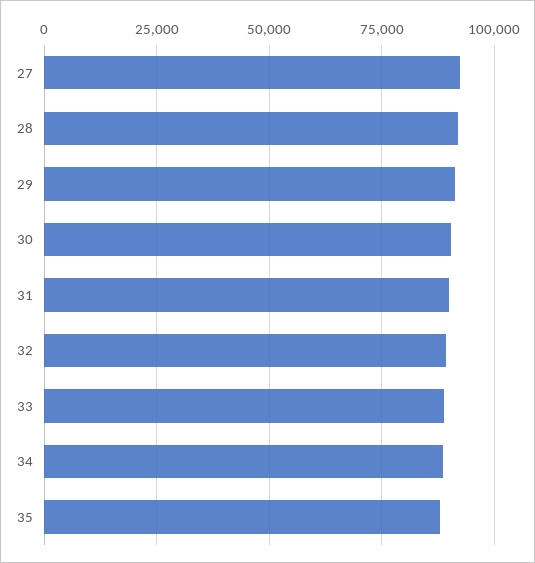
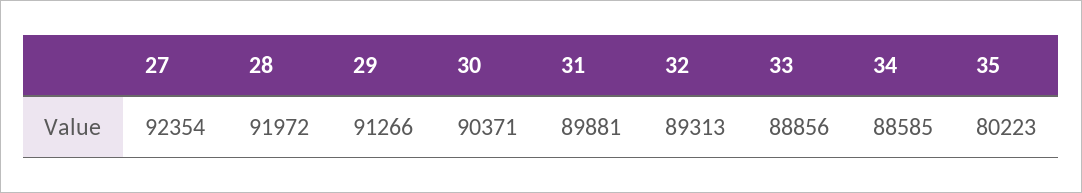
35: 87500 -> 80223

